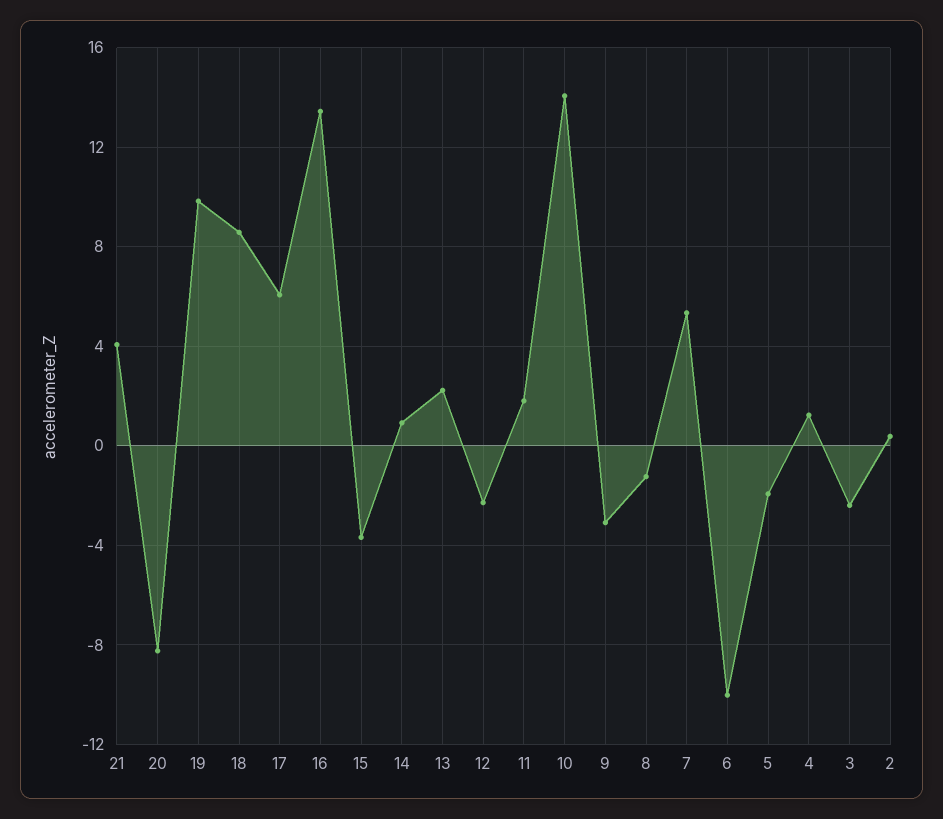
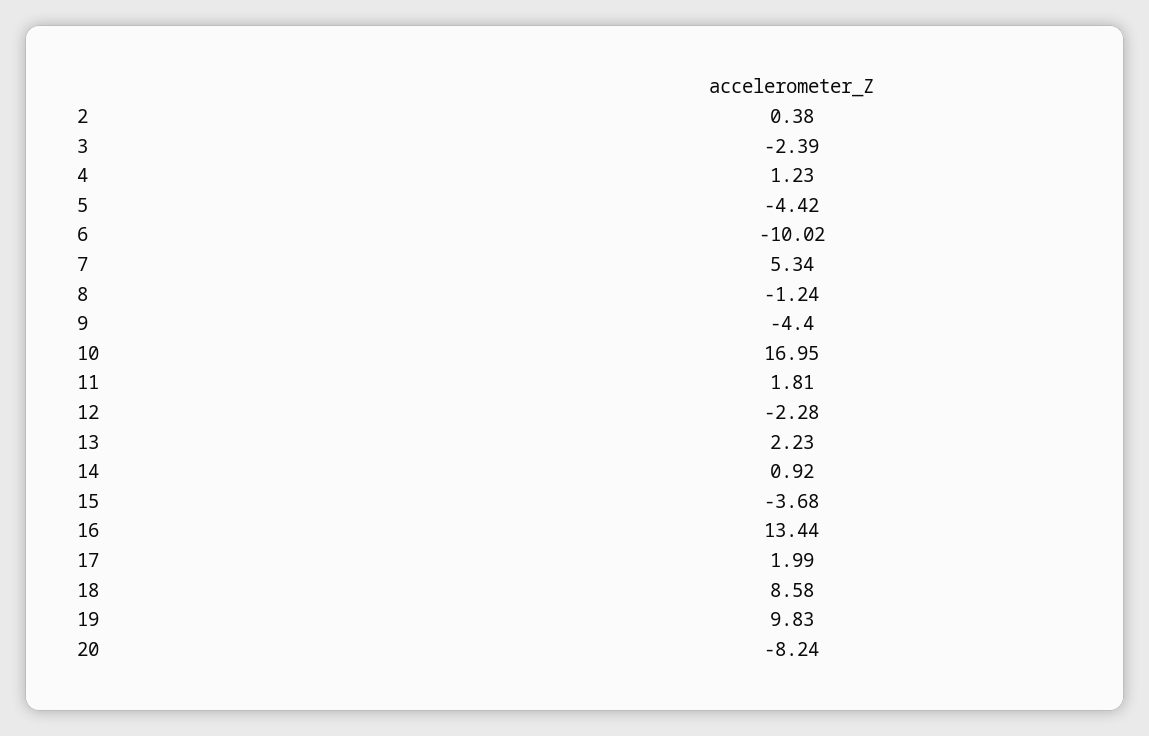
21: 4 -> none
17: 6 -> 1.99
10: 14 -> 16.95
9: -3 -> -4.4
5: -2 -> -4.42

